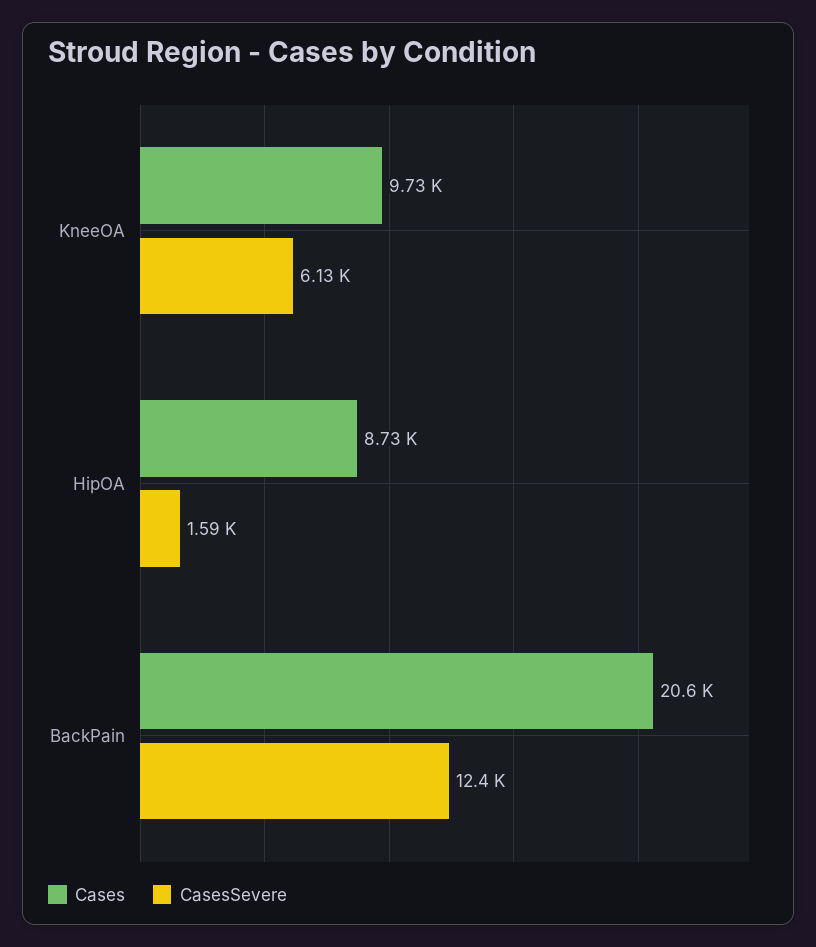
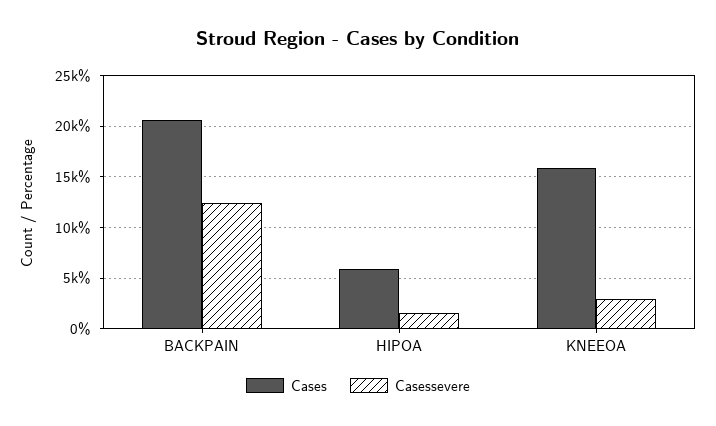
Cases, KneeOA: 9730 -> 16000
CasesSevere, KneeOA: 6130 -> 3000
Cases, HipOA: 8730 -> 6000

